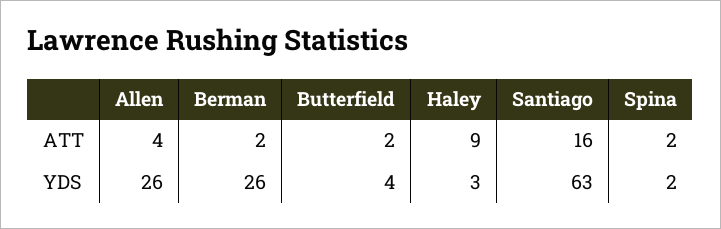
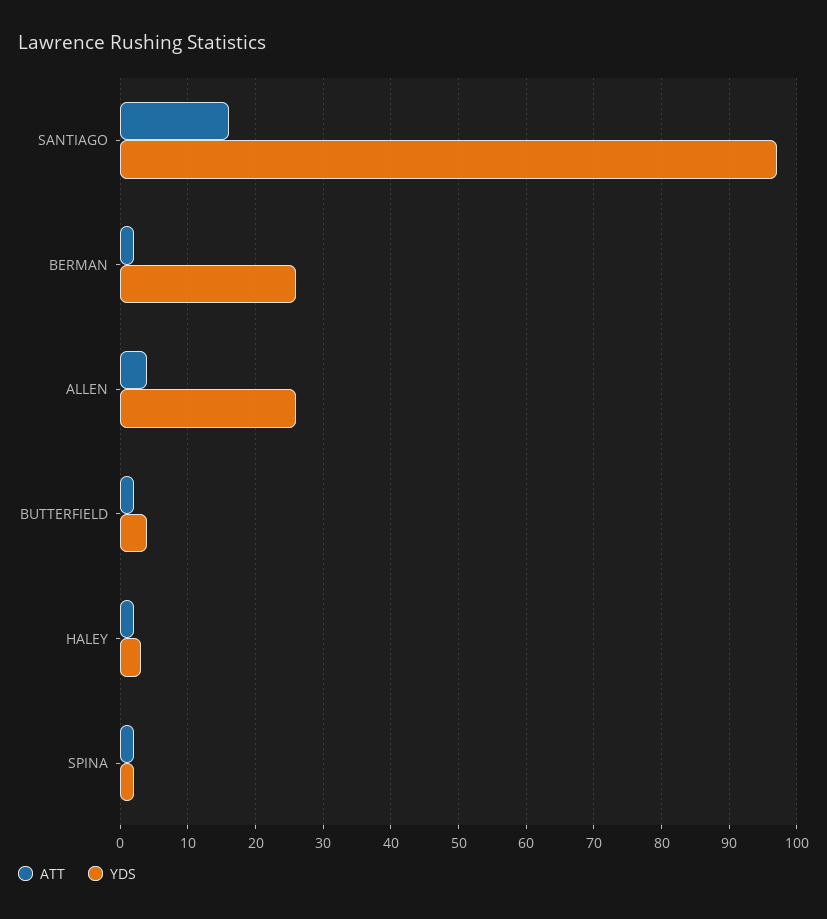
ATT, Haley: 9 -> 2
YDS, Santiago: 63 -> 97

